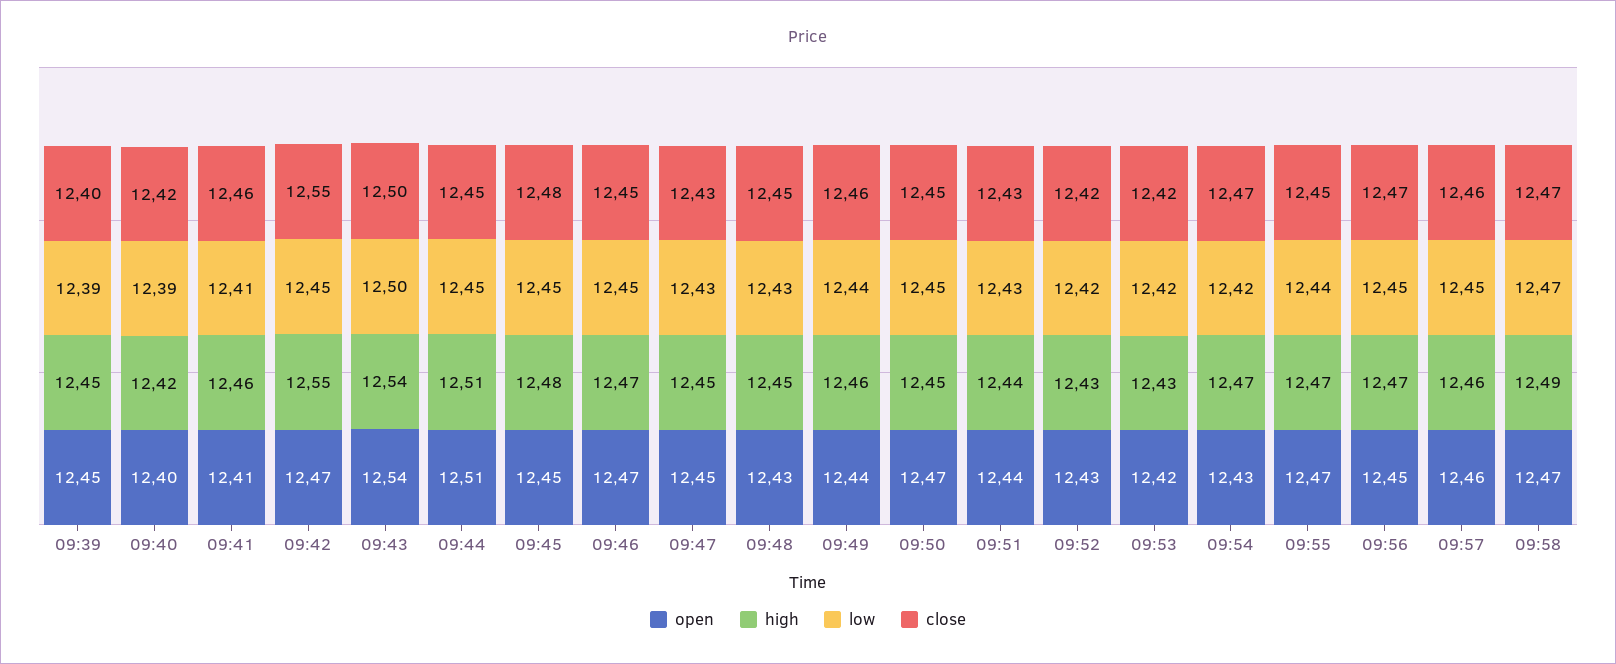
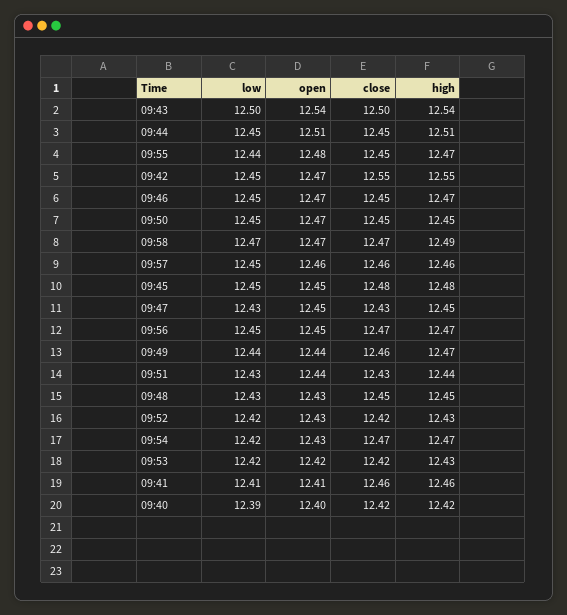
open, 09:39: 12.45 -> none
high, 09:39: 12.45 -> none
low, 09:39: 12.39 -> none
close, 09:39: 12.4 -> none
high, 09:49: 12.46 -> 12.47
open, 09:55: 12.47 -> 12.48

